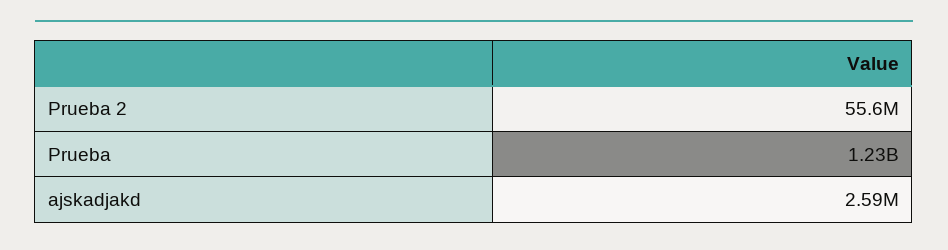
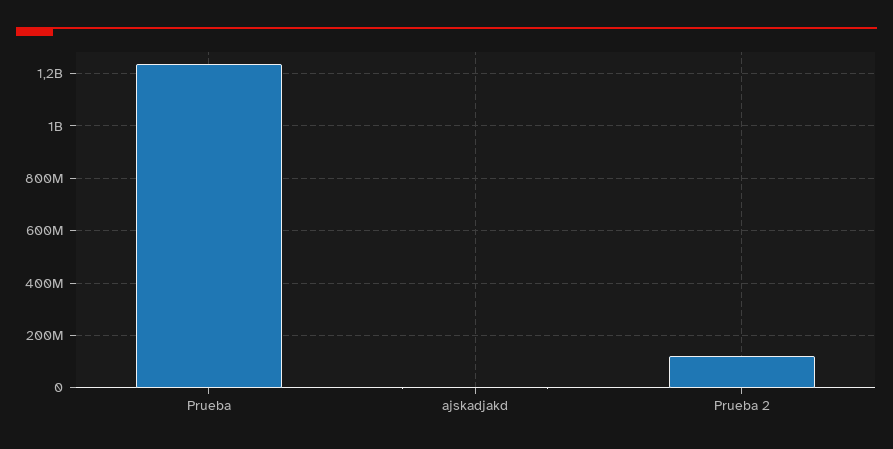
Prueba 2: 55600000 -> 125000000

